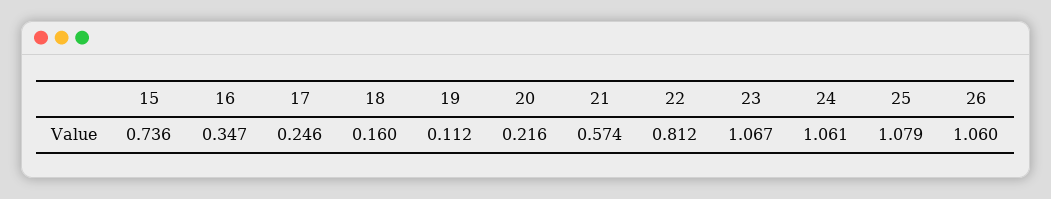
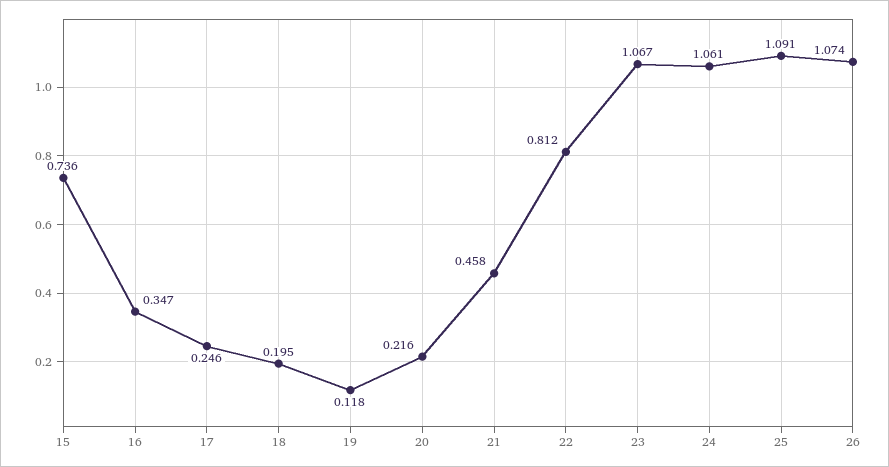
18: 0.16 -> 0.195
19: 0.112 -> 0.118
21: 0.574 -> 0.458
25: 1.079 -> 1.091
26: 1.06 -> 1.074

